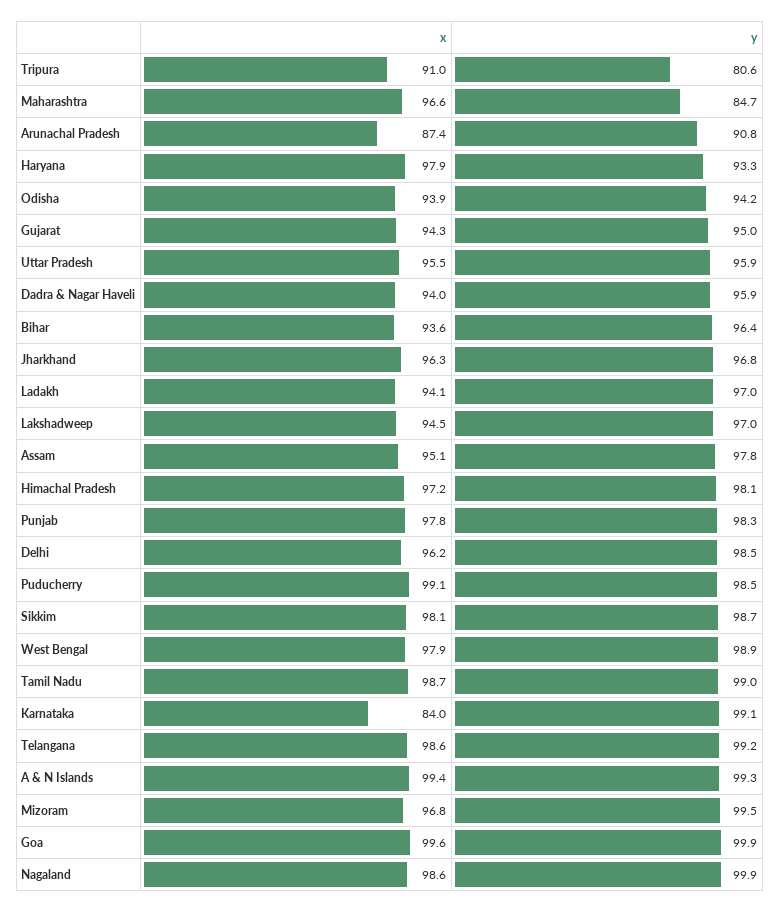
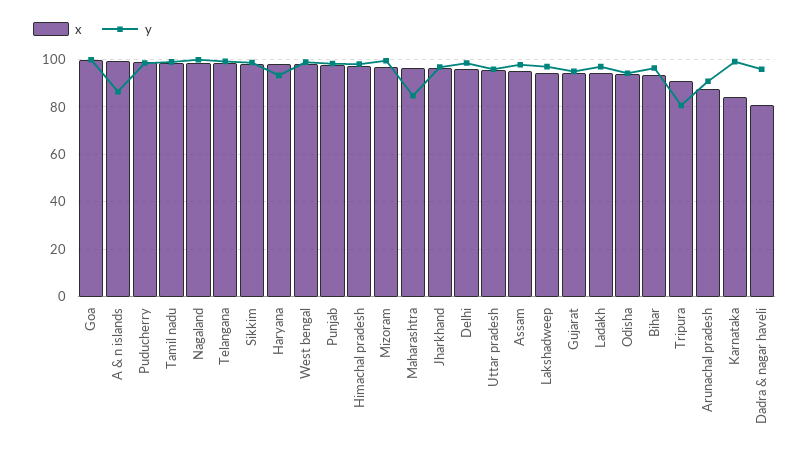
x, Dadra & Nagar Haveli: 94 -> 80
y, A & N Islands: 99.3 -> 85

